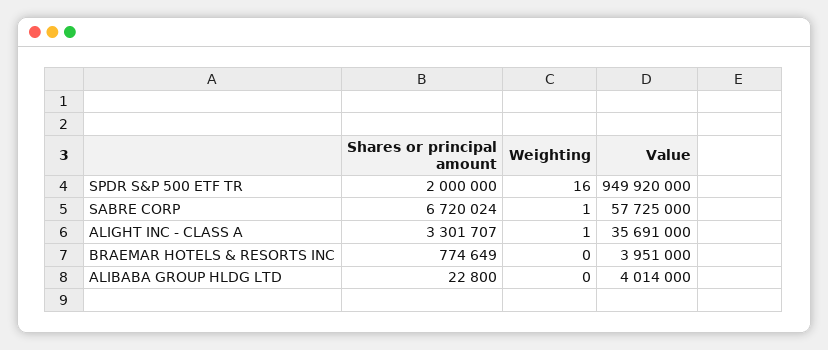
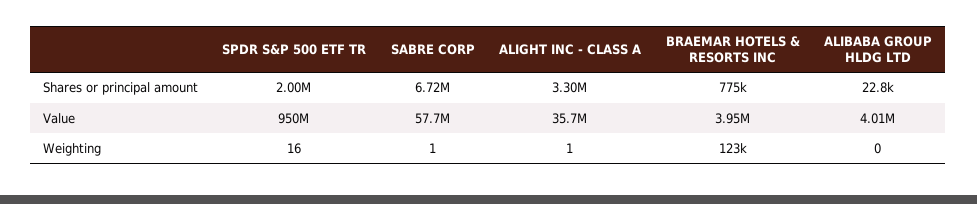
Weighting, BRAEMAR HOTELS & RESORTS INC: 0 -> 123000

